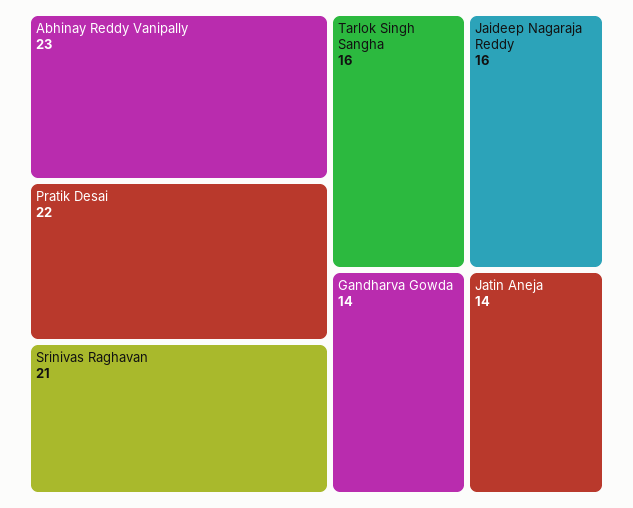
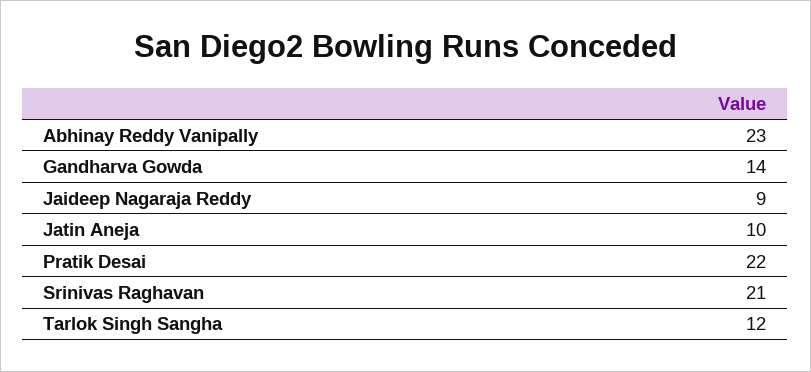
Tarlok Singh Sangha: 16 -> 12
Jaideep Nagaraja Reddy: 16 -> 9
Jatin Aneja: 14 -> 10

